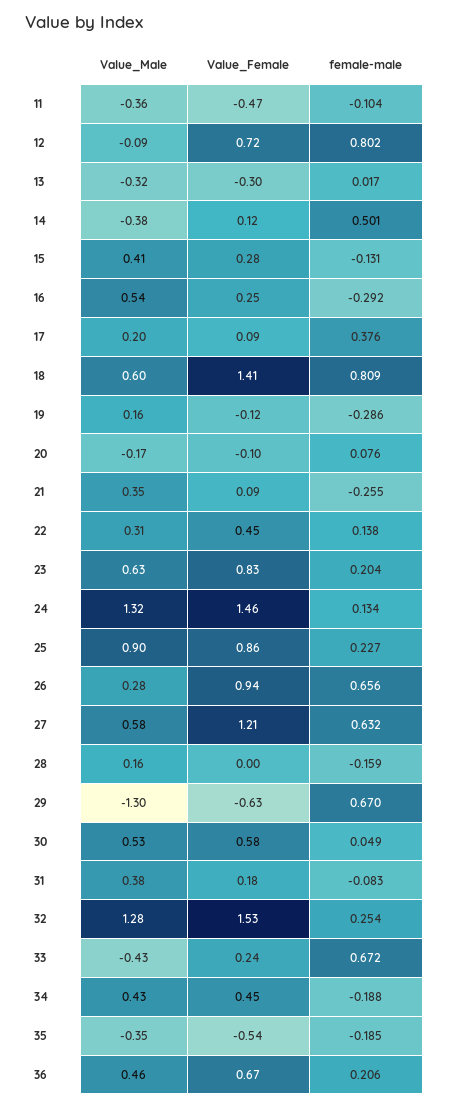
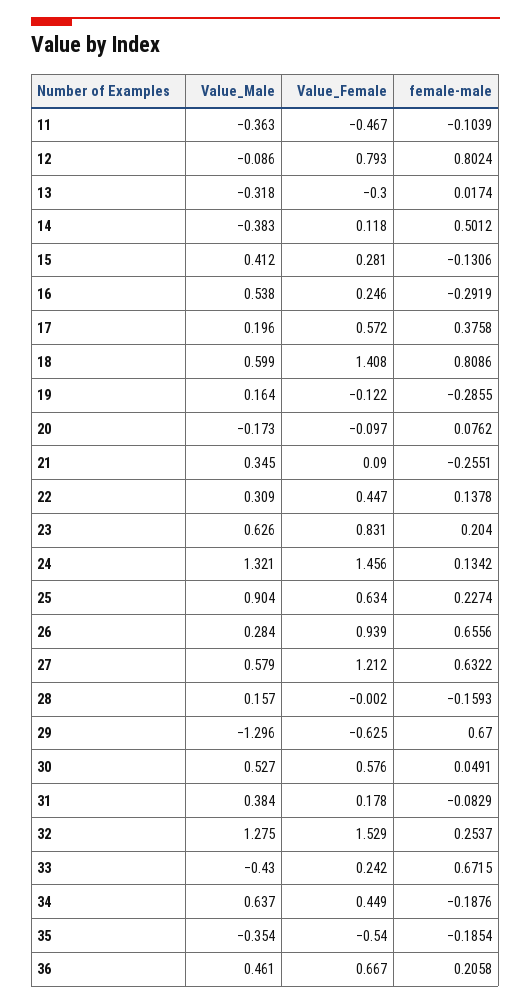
Value_Female, 12: 0.72 -> 0.793
Value_Female, 17: 0.09 -> 0.572
Value_Female, 25: 0.86 -> 0.634
Value_Male, 34: 0.43 -> 0.637

